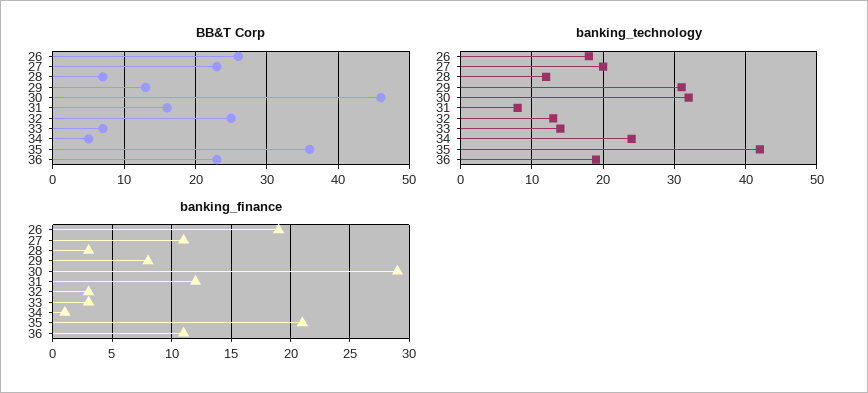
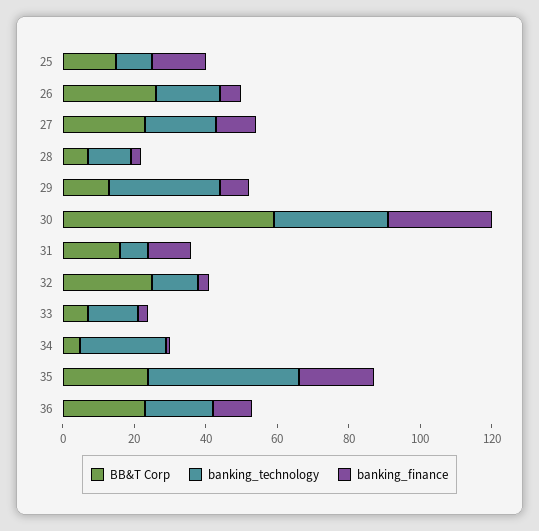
BB&T Corp, 30: 46 -> 60
BB&T Corp, 35: 36 -> 25
banking_finance, 26: 19 -> 5
BB&T Corp, 25: none -> 15
banking_technology, 25: none -> 10
banking_finance, 25: none -> 15

